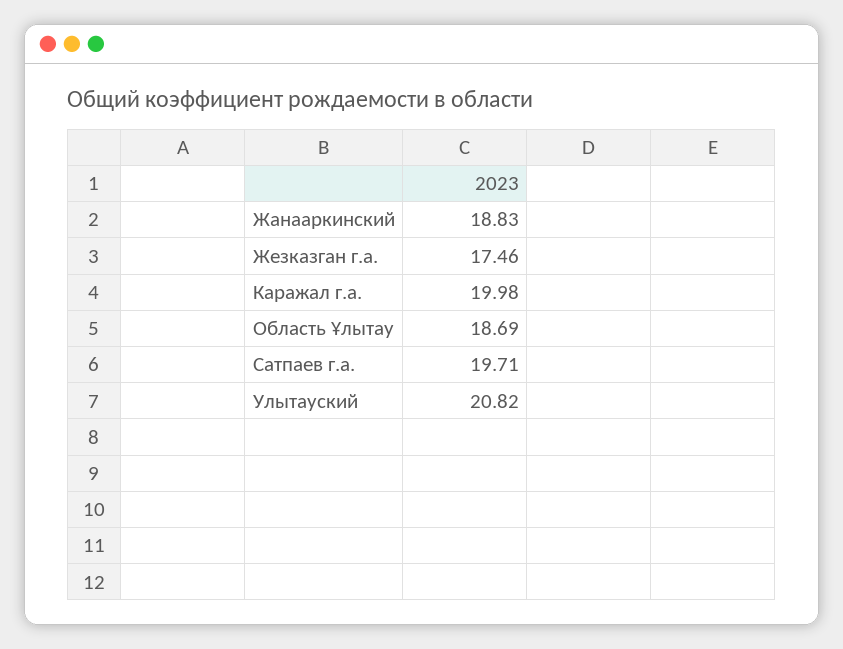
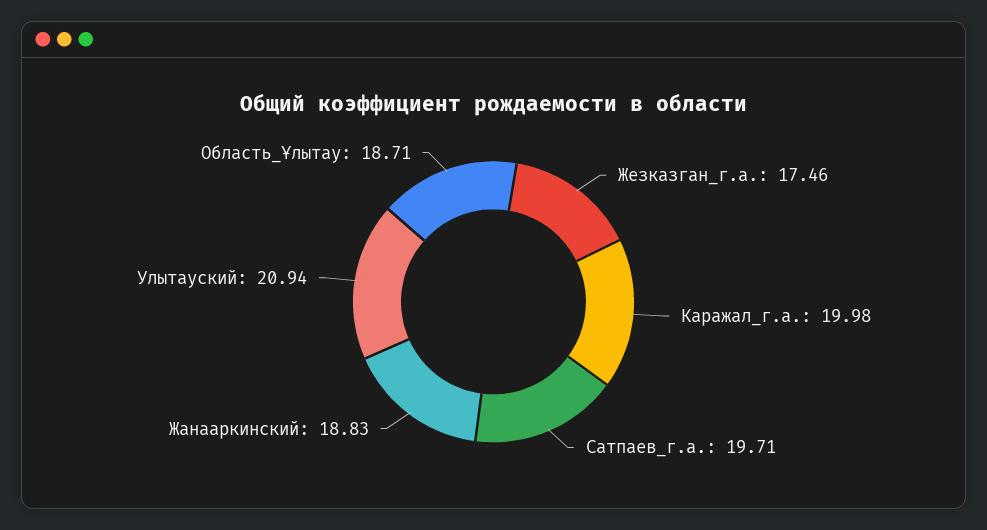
Область Ұлытау: 18.69 -> 18.71
Улытауский: 20.82 -> 20.94

